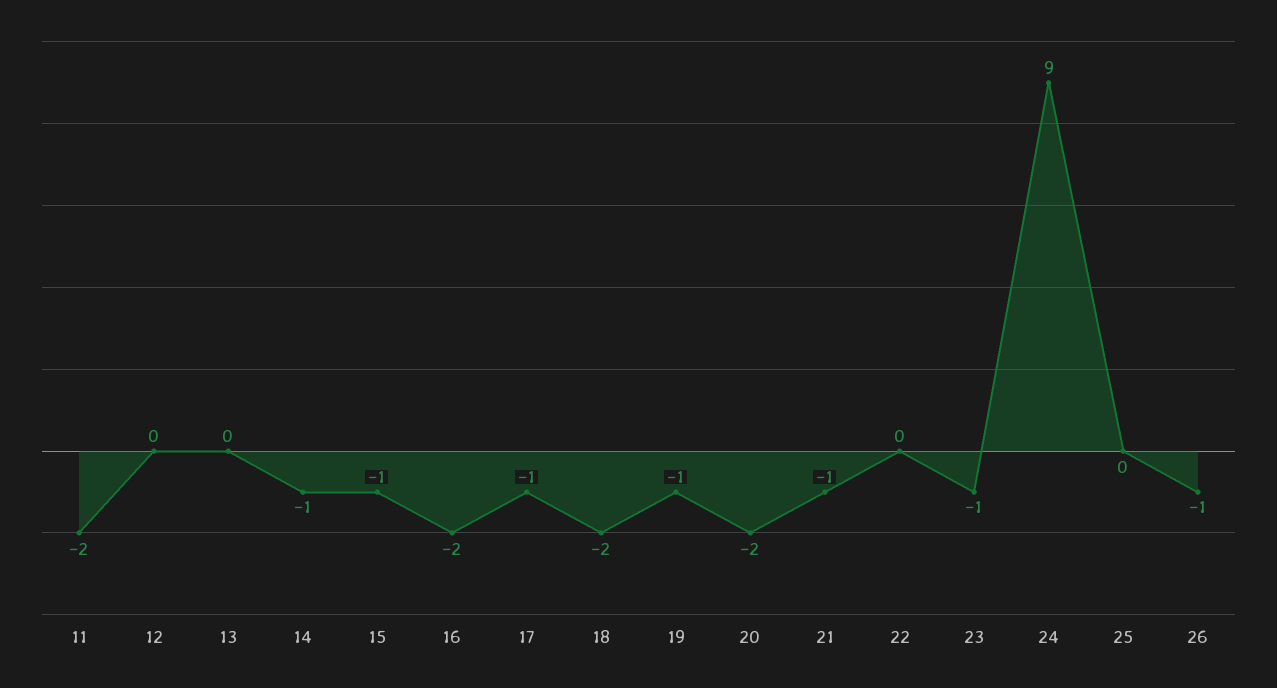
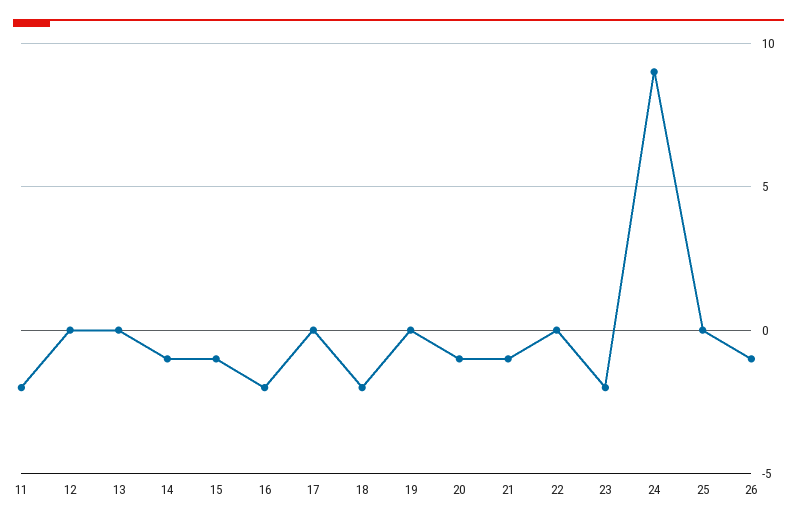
17: -1 -> 0
19: -1 -> 0
20: -2 -> -1
23: -1 -> -2

